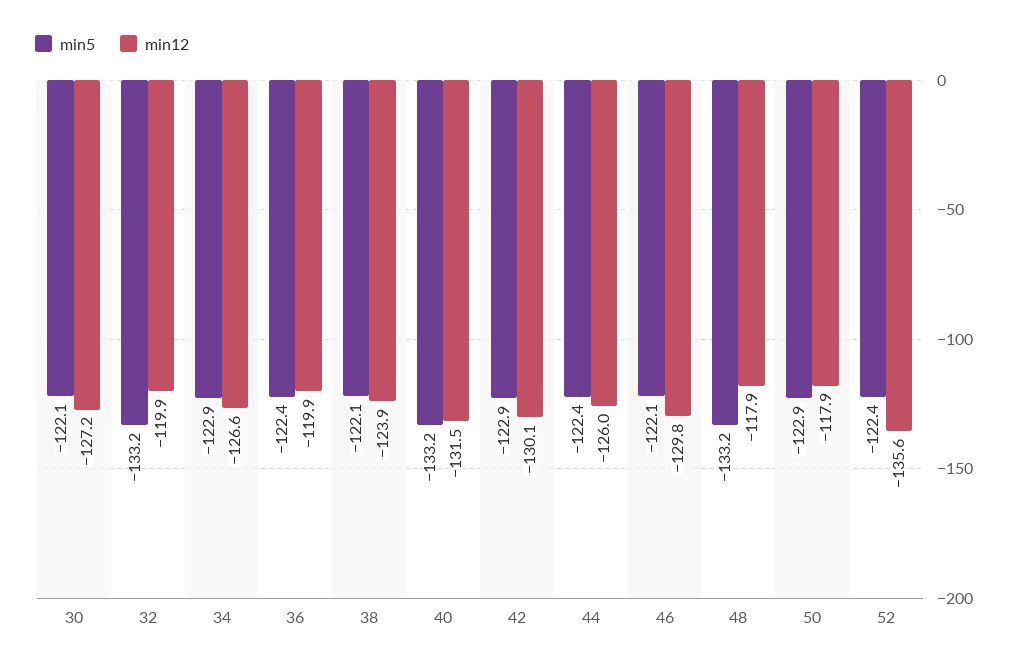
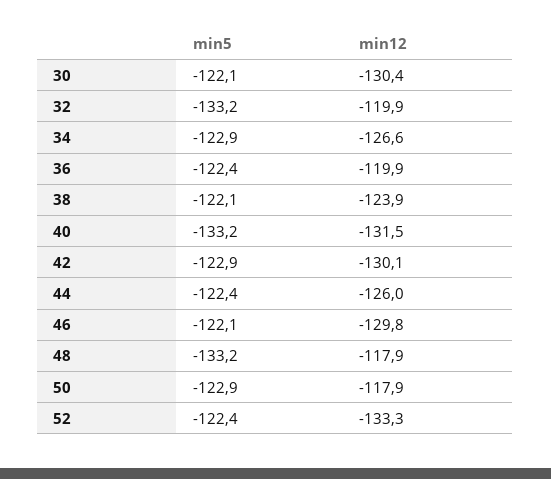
min12, 30: -127.2 -> -130.4
min12, 52: -135.6 -> -133.3

